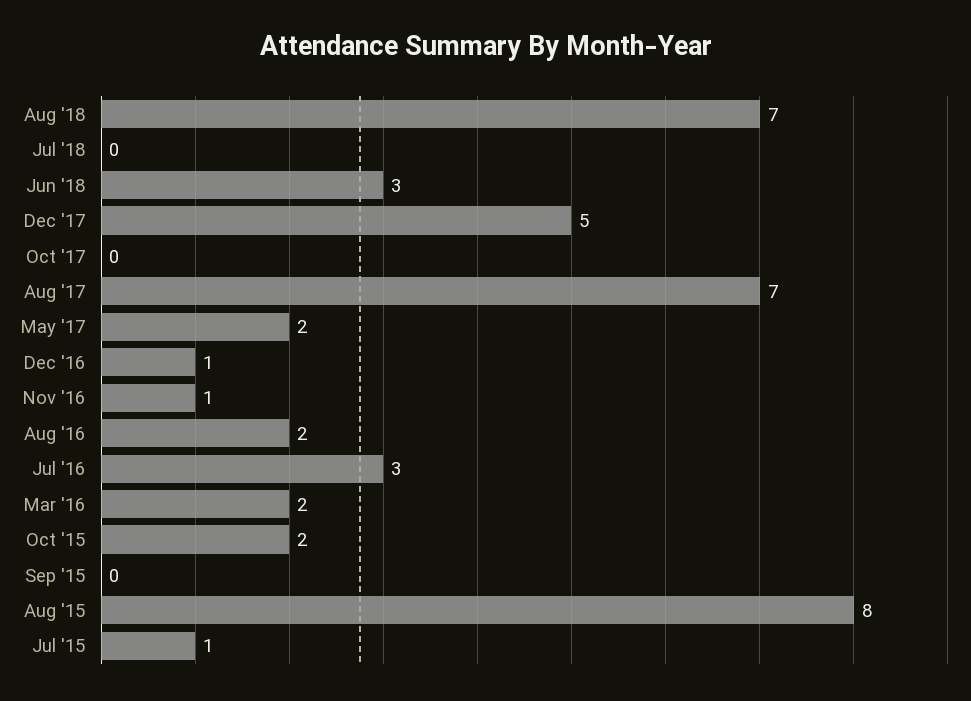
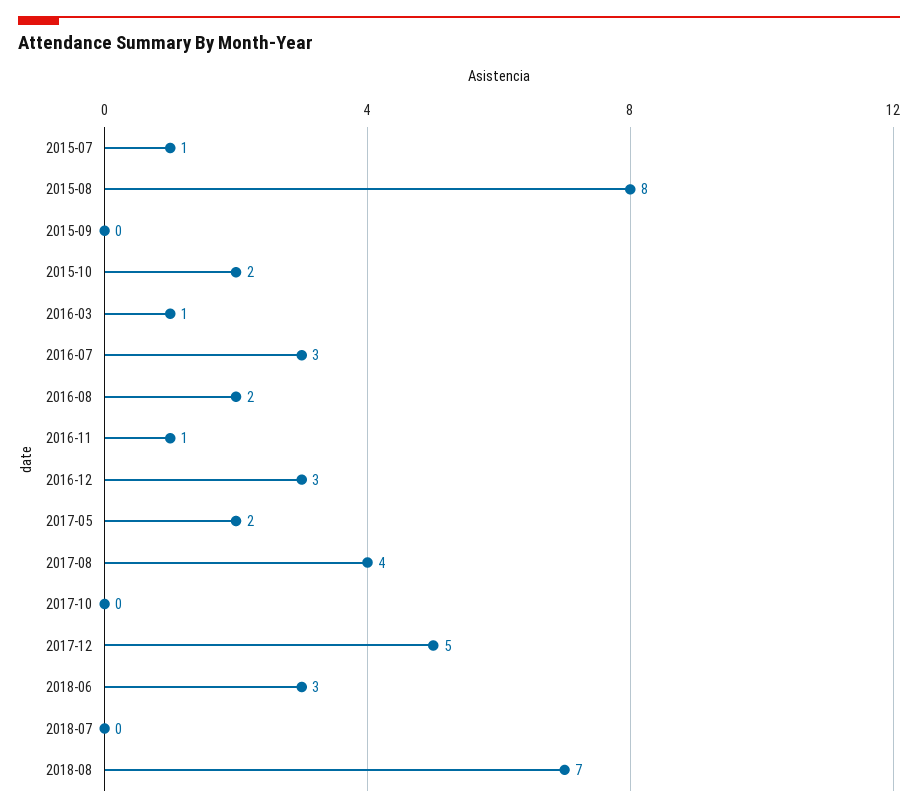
Aug '17: 7 -> 4
Dec '16: 1 -> 3
Mar '16: 2 -> 1

